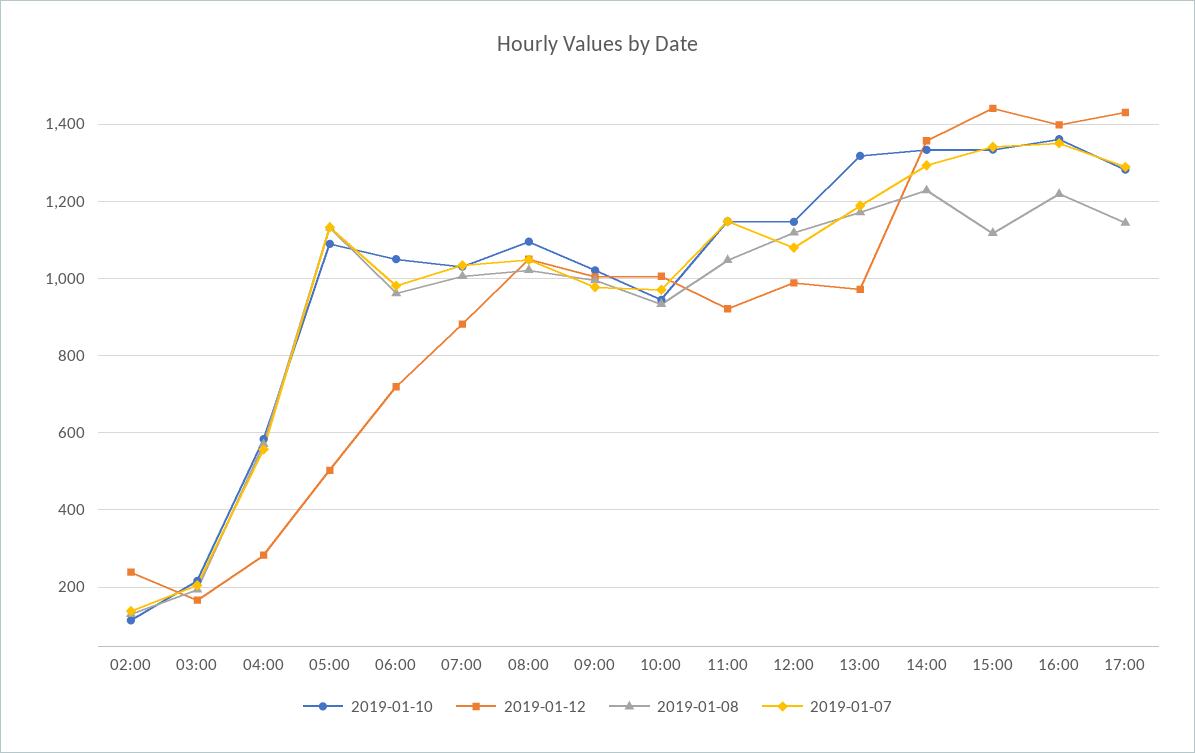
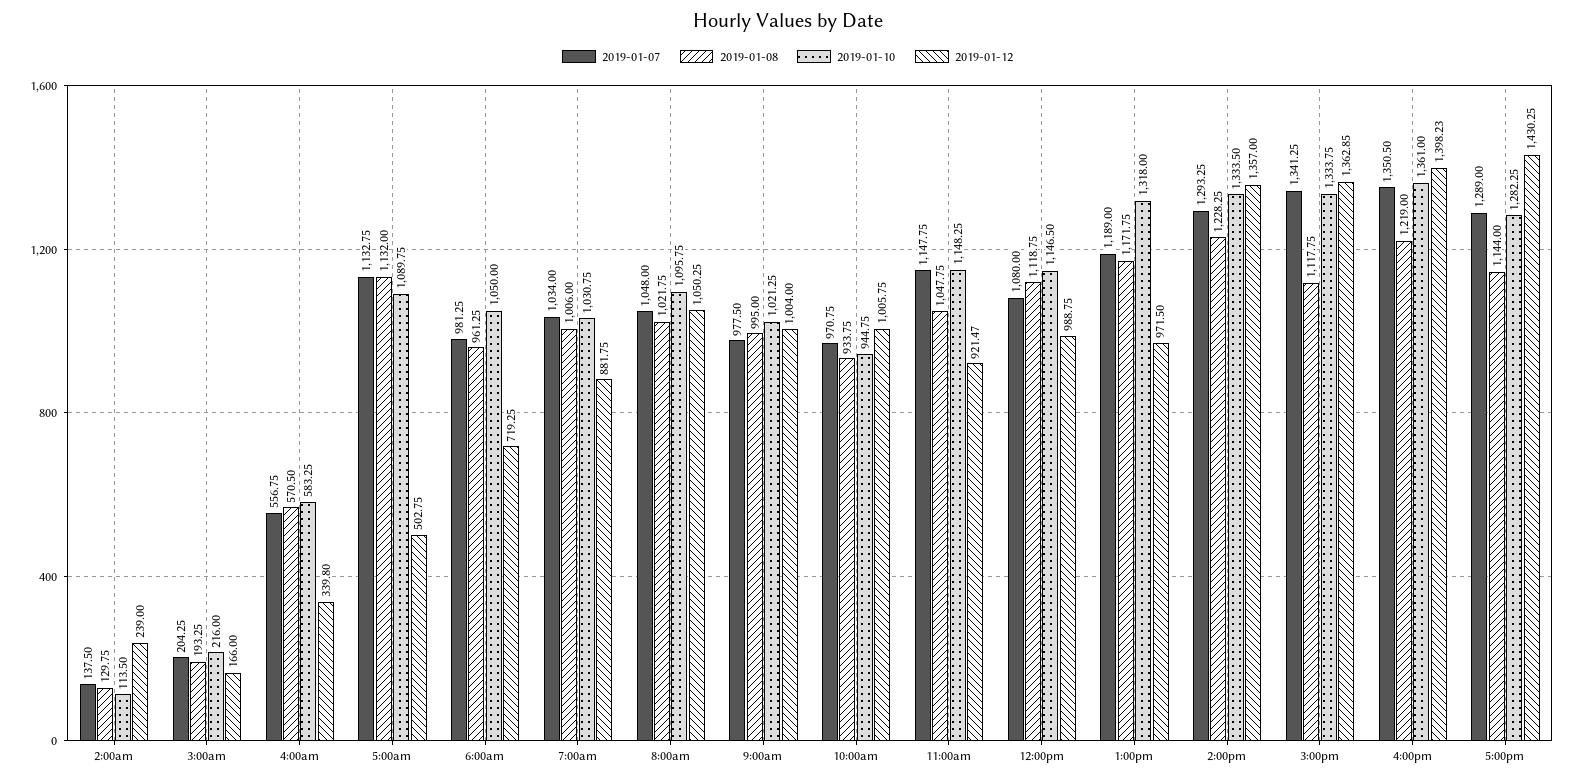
2019-01-12, 04:00: 280 -> 339.8
2019-01-12, 15:00: 1440 -> 1362.85

